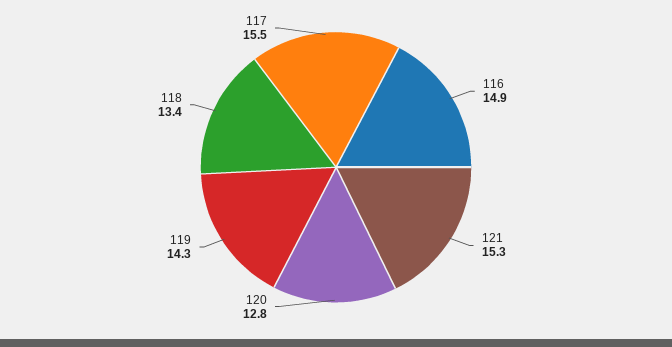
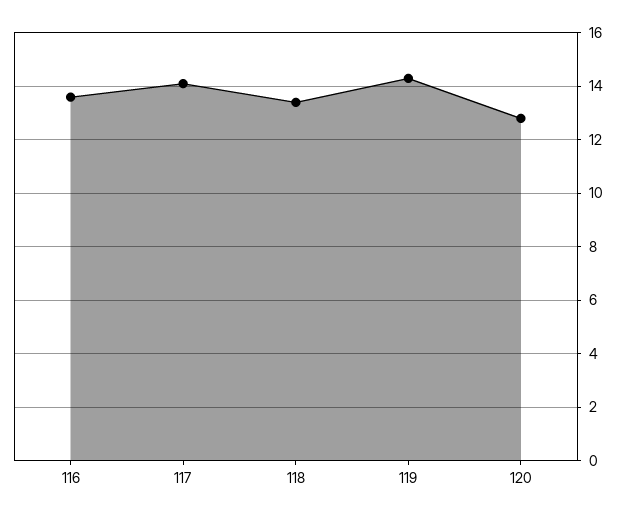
116: 14.9 -> 13.5
121: 15.3 -> none
117: 15.5 -> 14

